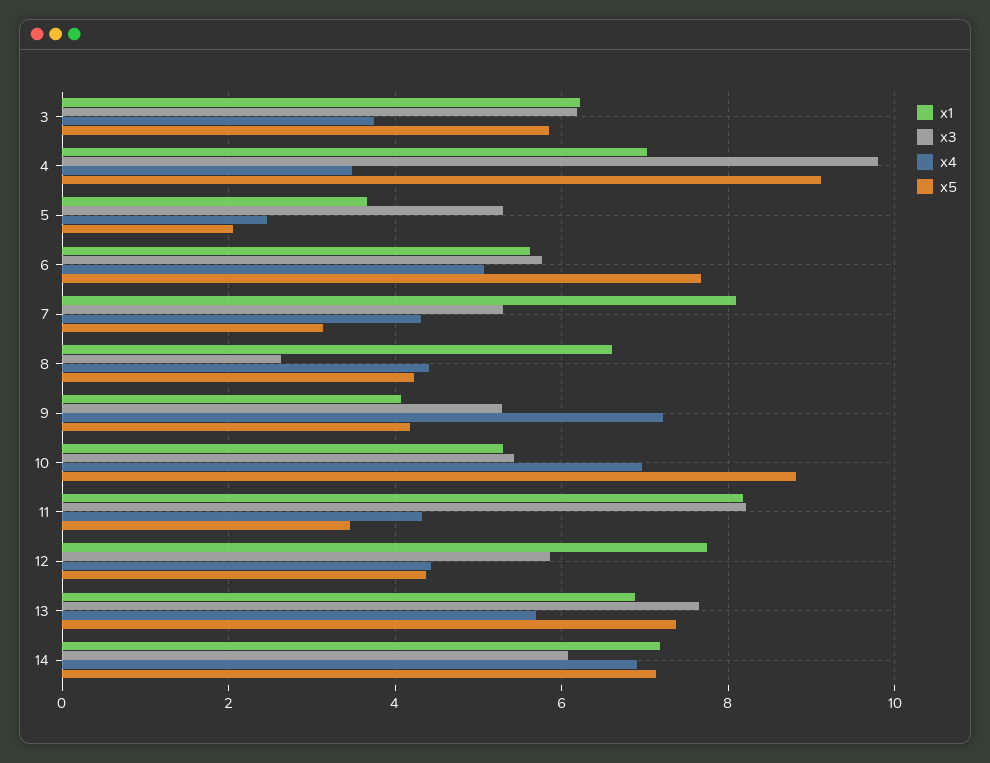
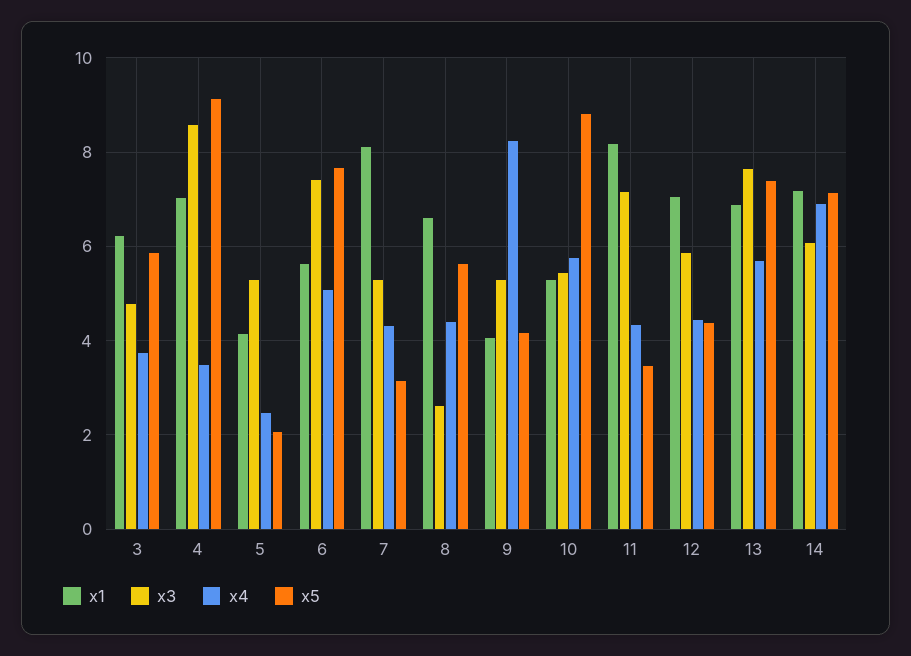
x3, 3: 6.2 -> 4.8
x3, 4: 9.8 -> 8.6
x1, 5: 3.6 -> 4.2
x3, 6: 5.8 -> 7.4
x5, 8: 4.2 -> 5.6
x4, 9: 7.2 -> 8.2
x4, 10: 7 -> 5.8
x3, 11: 8.2 -> 7.2
x1, 12: 7.8 -> 7

